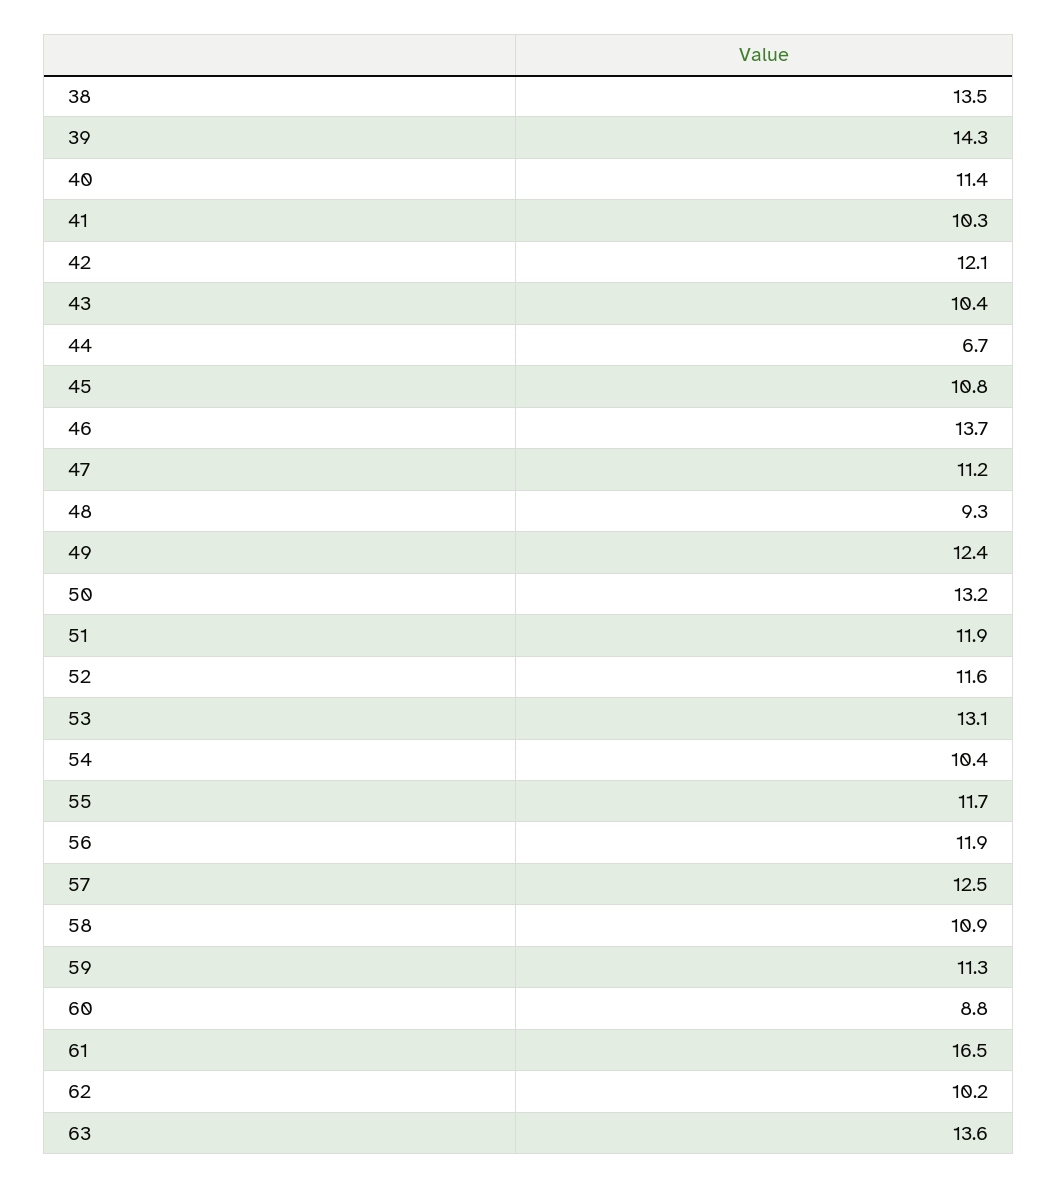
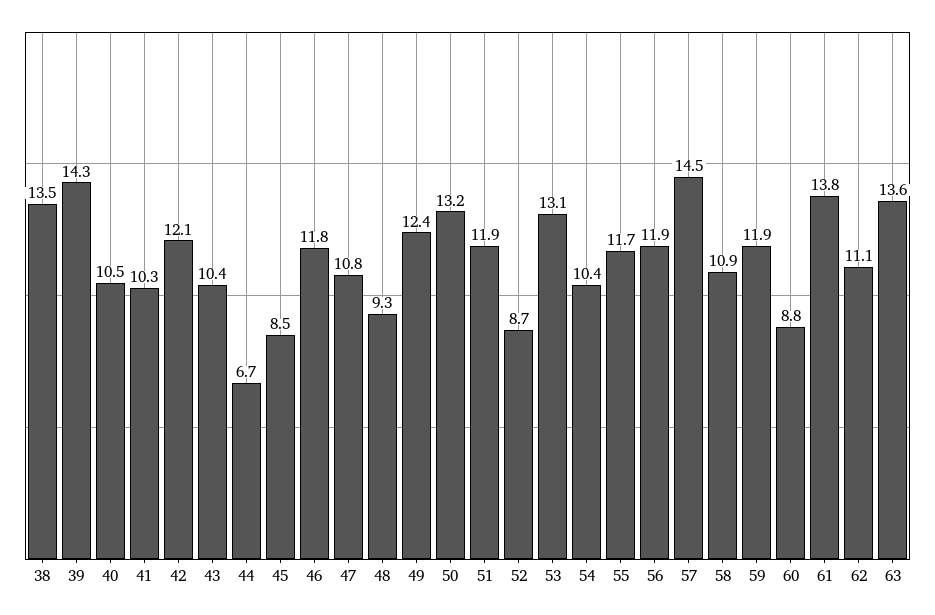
40: 11.4 -> 10.5
45: 10.8 -> 8.5
46: 13.7 -> 11.8
47: 11.2 -> 10.8
52: 11.6 -> 8.7
57: 12.5 -> 14.5
59: 11.3 -> 11.9
61: 16.5 -> 13.8
62: 10.2 -> 11.1

